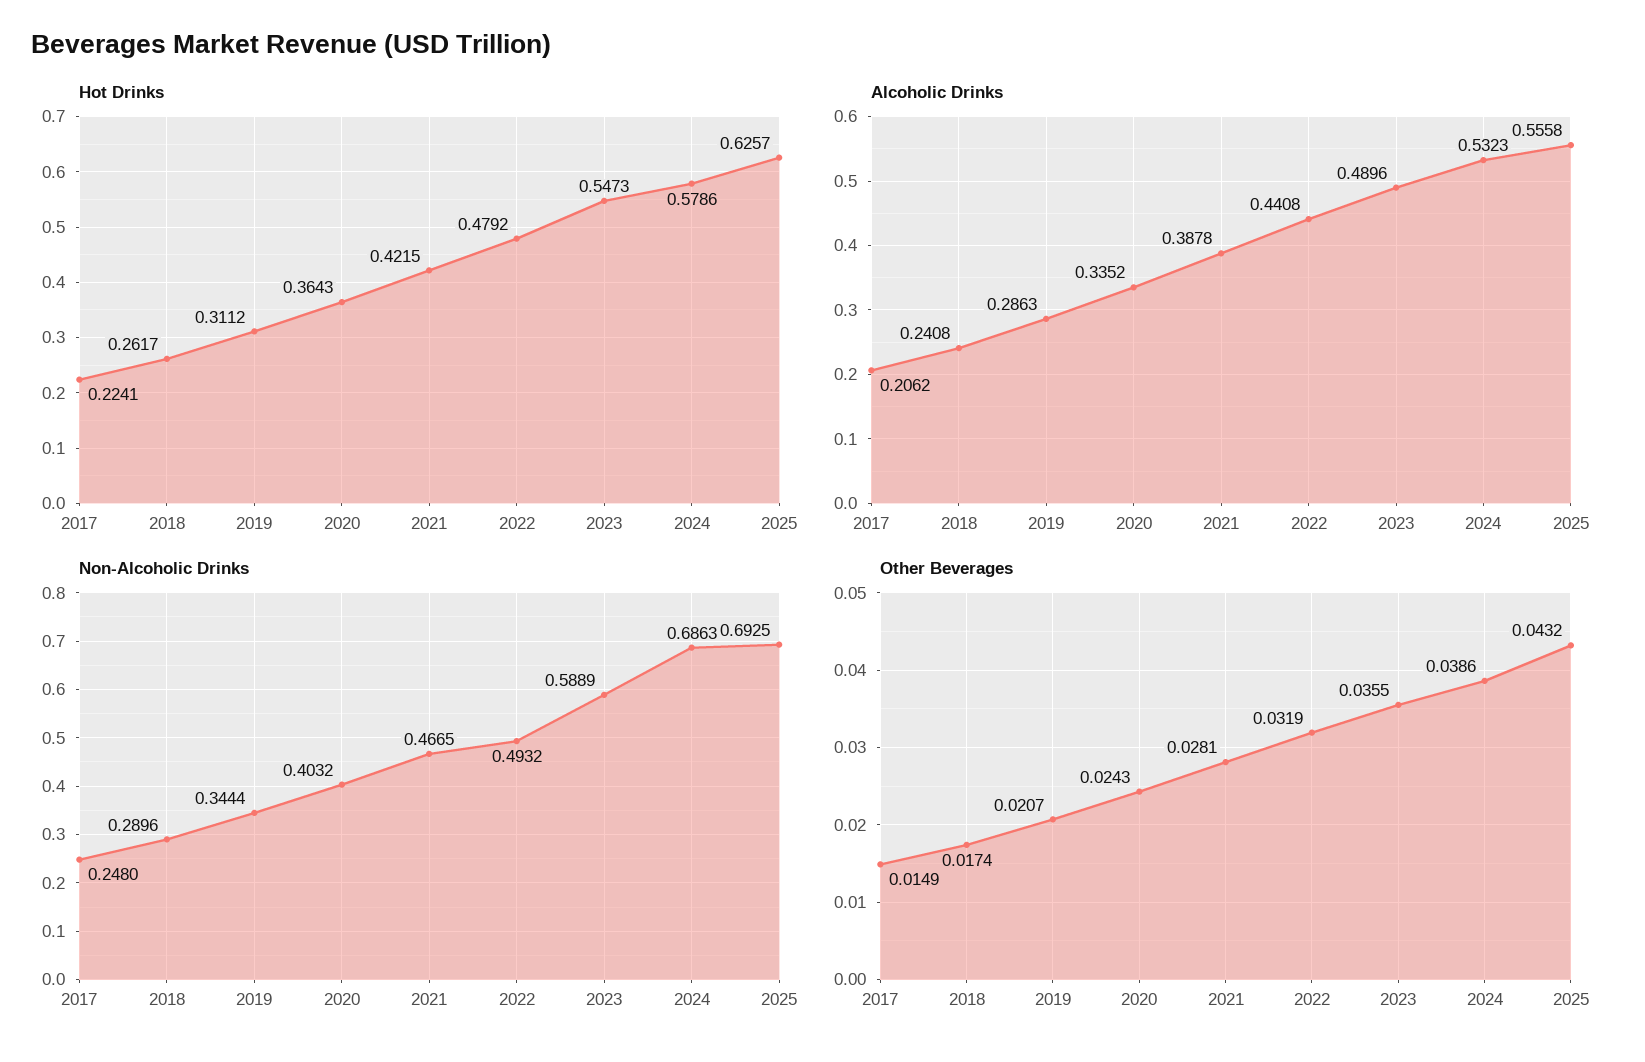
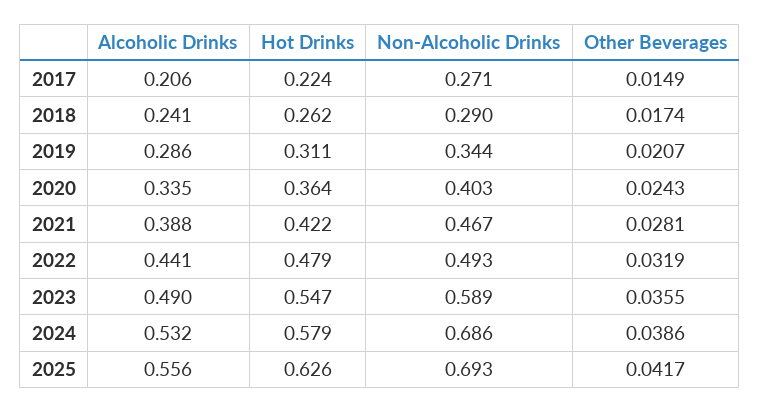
Non-Alcoholic Drinks, 2017: 0.248 -> 0.271
Other Beverages, 2025: 0.0432 -> 0.0417

